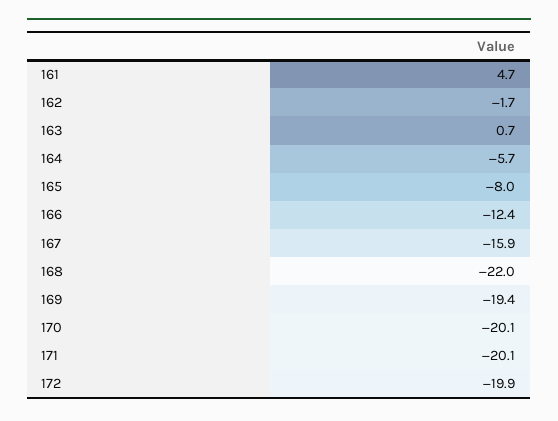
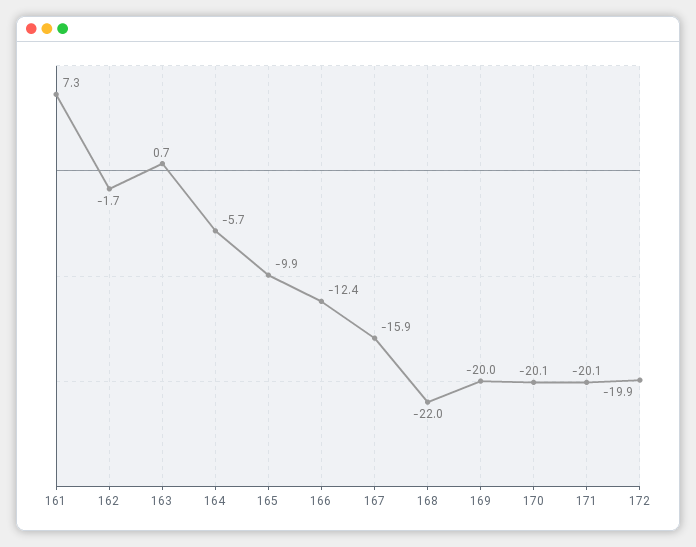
161: 4.7 -> 7.3
165: -8 -> -9.9
169: -19.4 -> -20

